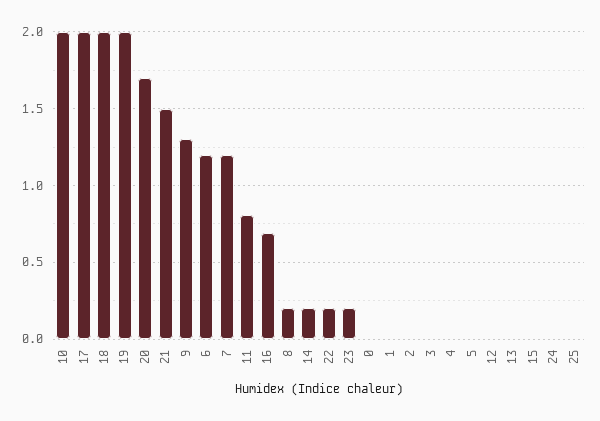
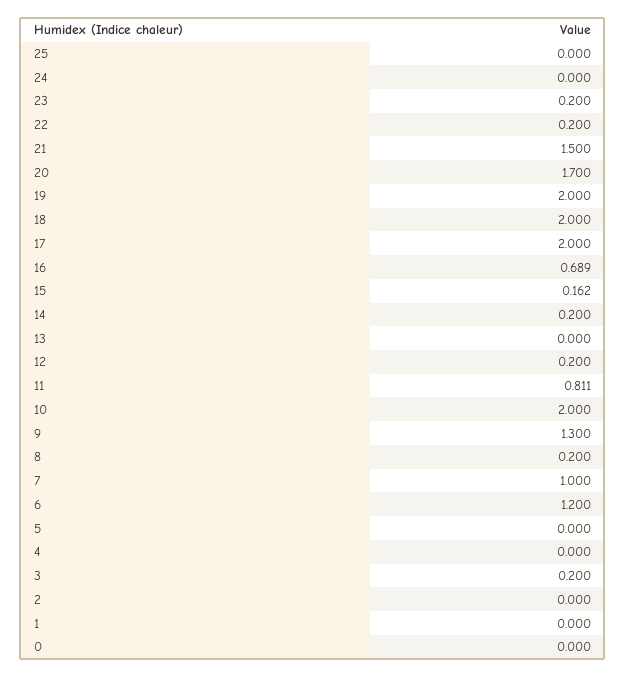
7: 1.2 -> 1
3: 0 -> 0.2
12: 0 -> 0.2
15: 0 -> 0.162

